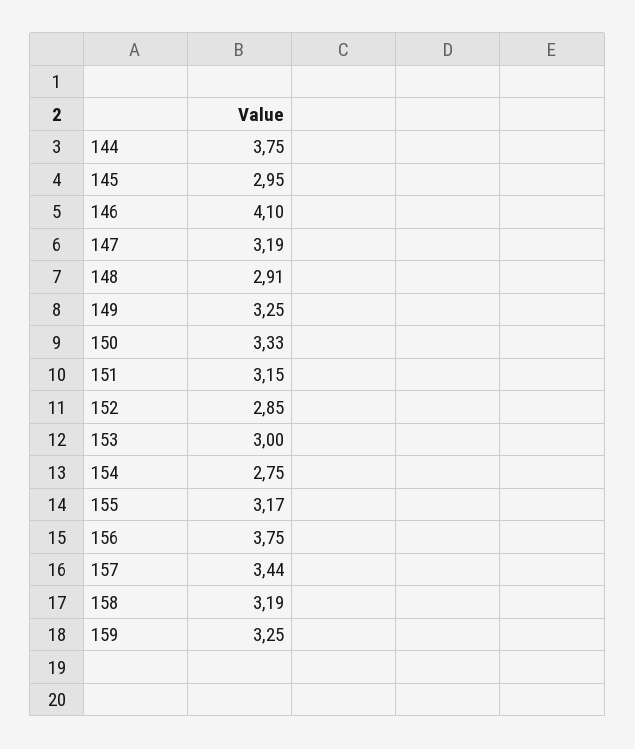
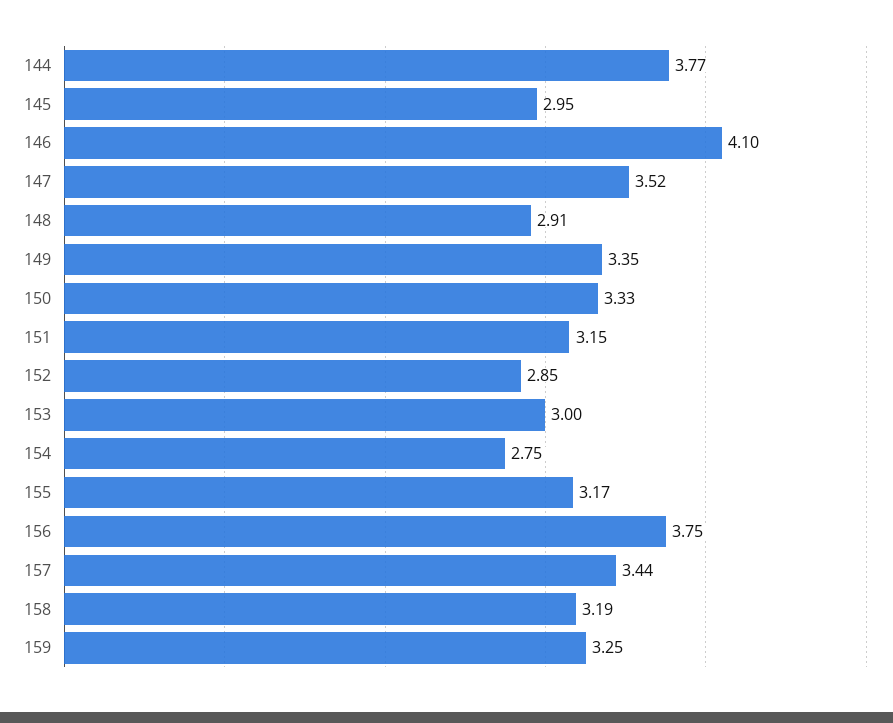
144: 3.75 -> 3.77
147: 3.19 -> 3.52
149: 3.25 -> 3.35

